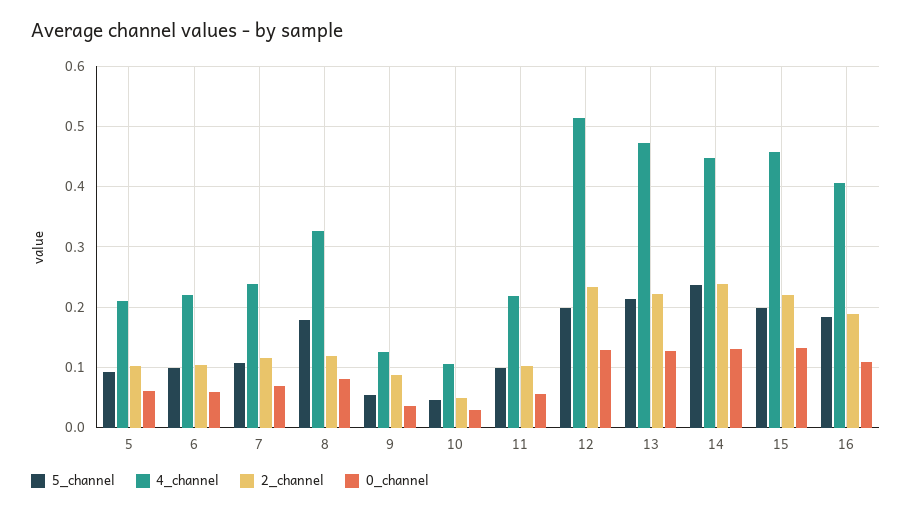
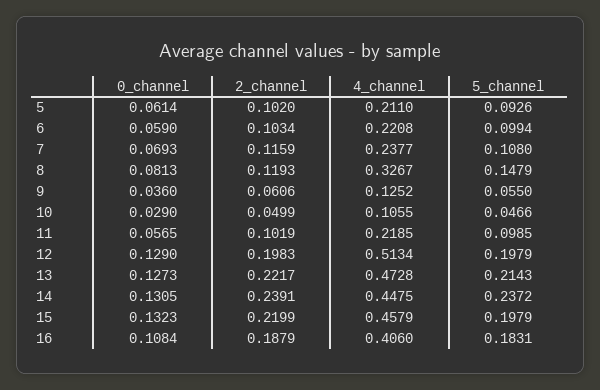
5_channel, 8: 0.18 -> 0.1479
2_channel, 9: 0.09 -> 0.0606
2_channel, 12: 0.23 -> 0.1983

